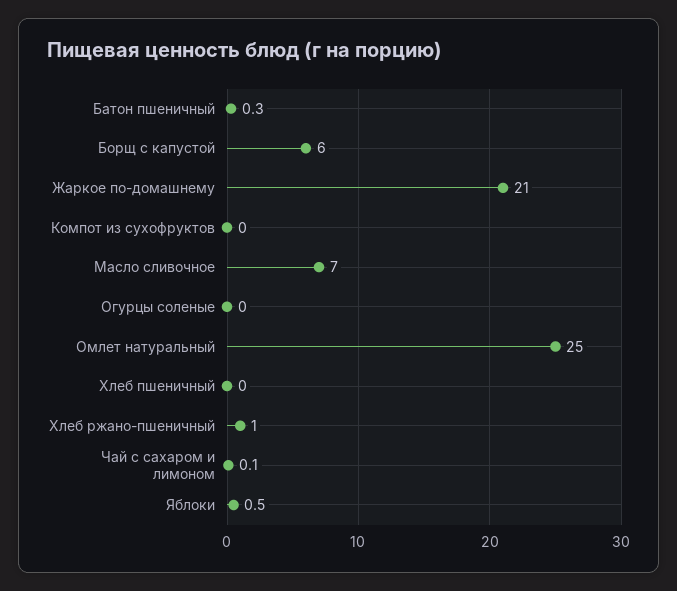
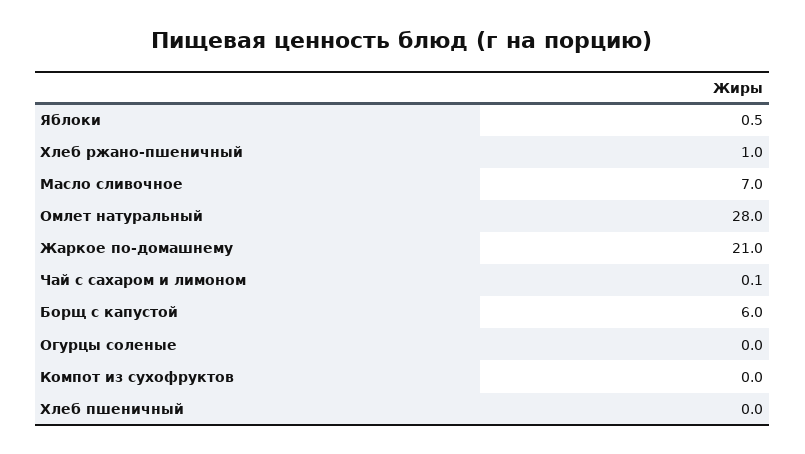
Батон пшеничный: 0.3 -> none
Омлет натуральный: 25 -> 28

